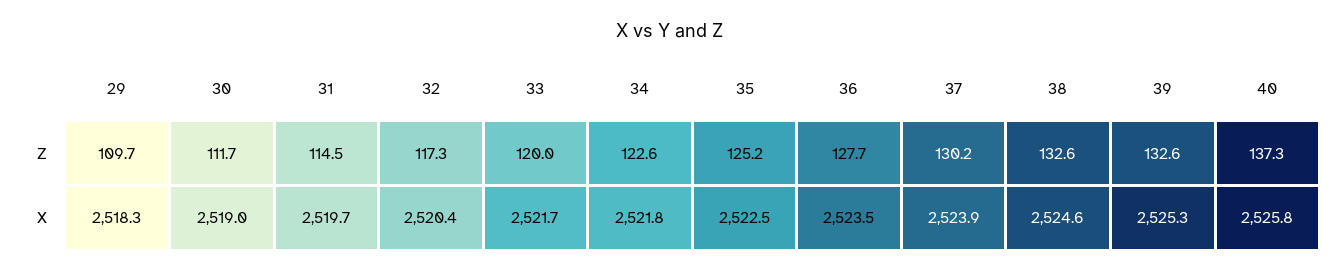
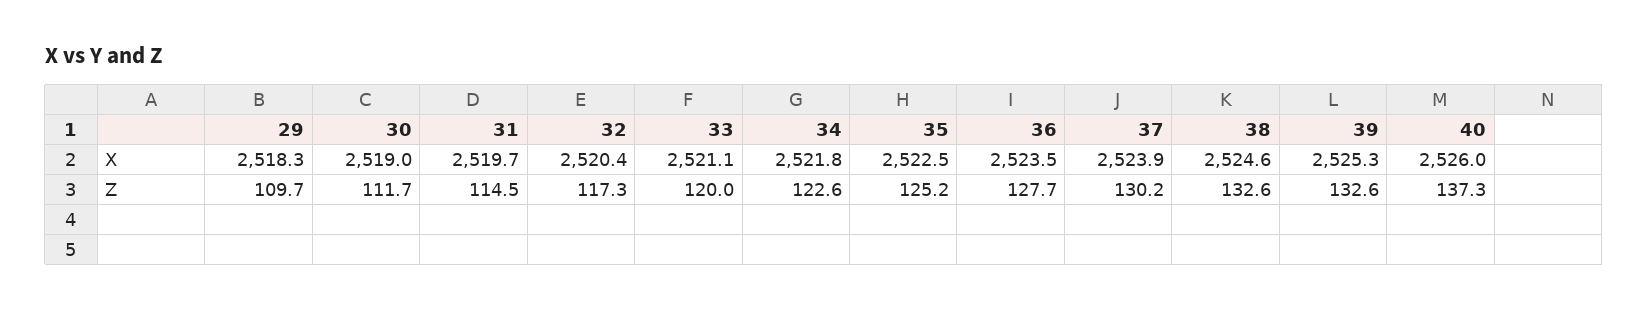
33, X: 2521.7 -> 2521.1
40, X: 2525.8 -> 2526

